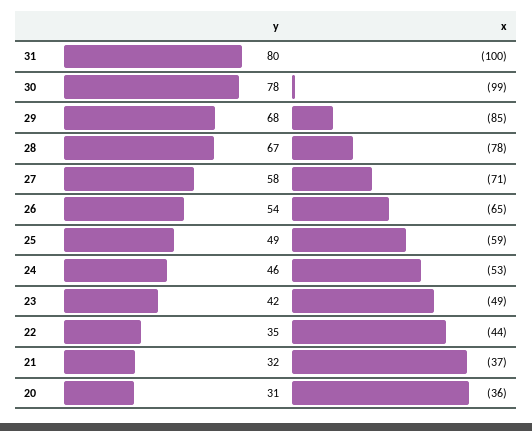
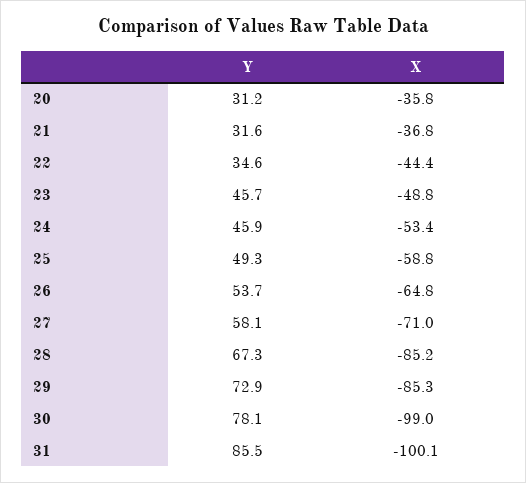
y, 31: 80 -> 85.5
y, 29: 68 -> 72.9
x, 28: -78 -> -85.2
y, 23: 42 -> 45.7

